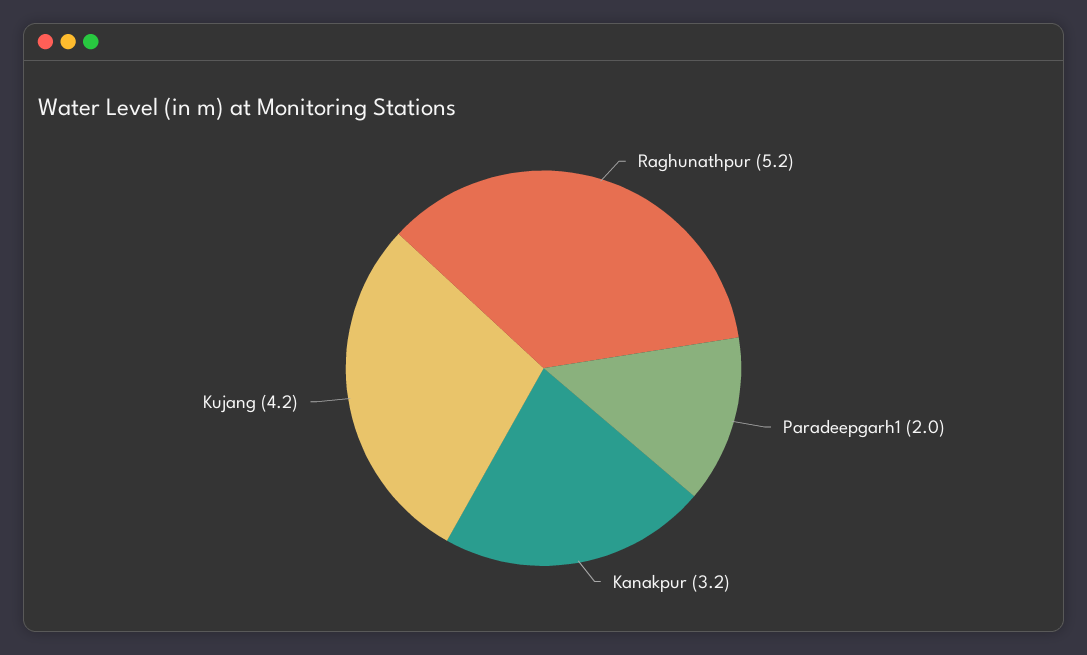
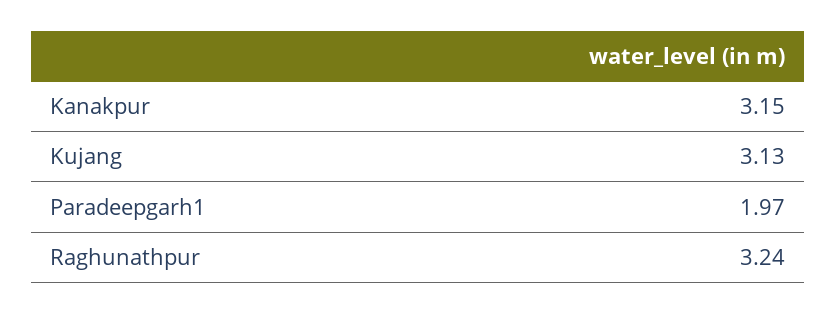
Raghunathpur: 5.2 -> 3.24
Kujang: 4.2 -> 3.13

